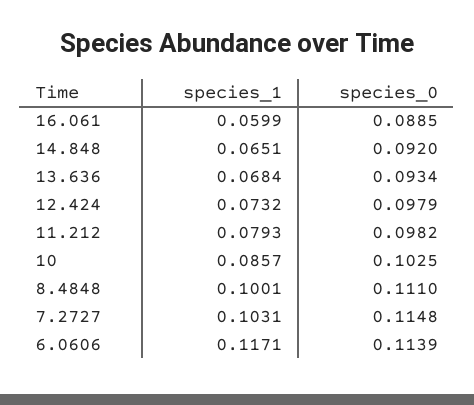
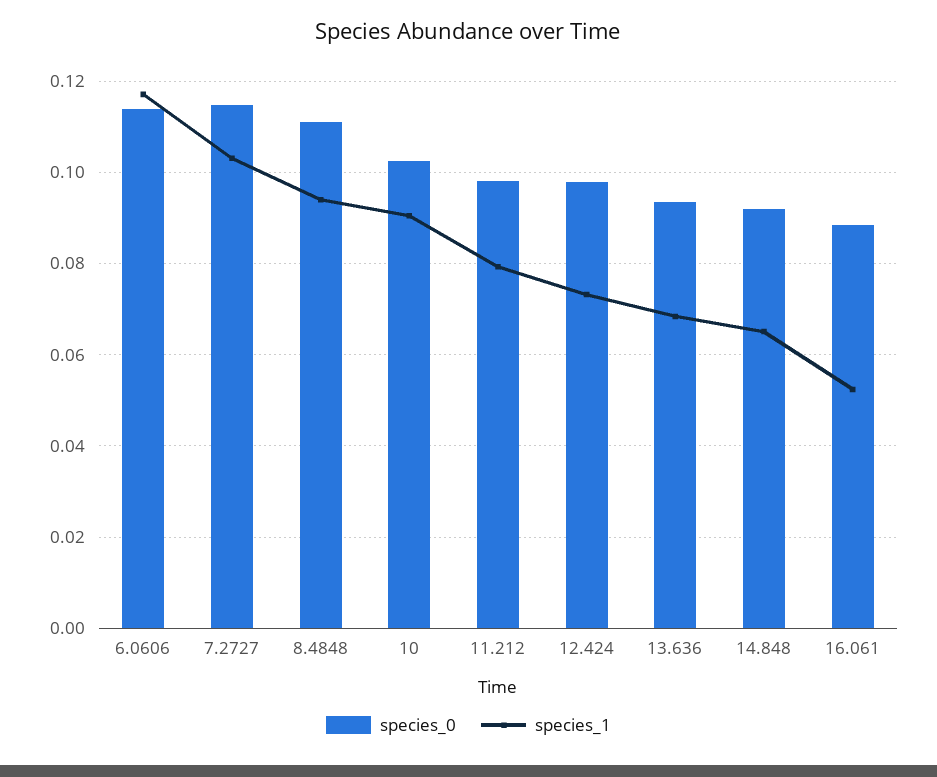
species_1, 16.061: 0.0599 -> 0.052
species_1, 10: 0.0857 -> 0.09
species_1, 8.4848: 0.1001 -> 0.094

